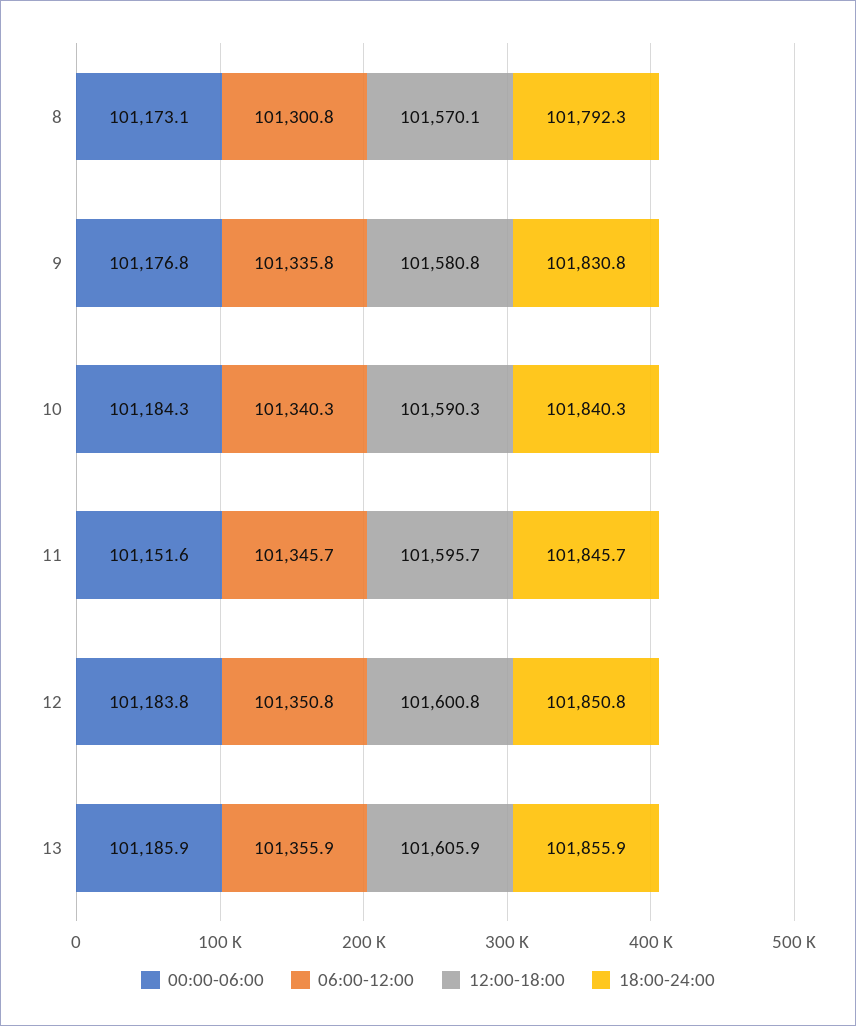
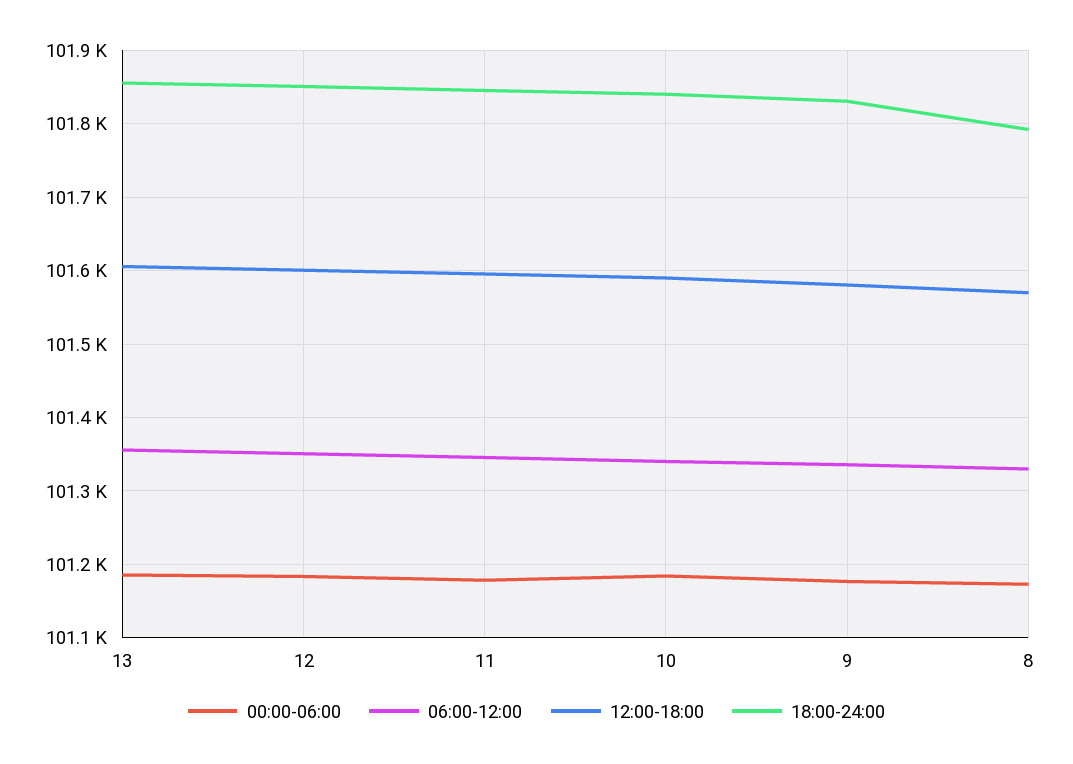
06:00-12:00, 8: 101300.8 -> 101330
00:00-06:00, 11: 101151.6 -> 101180

